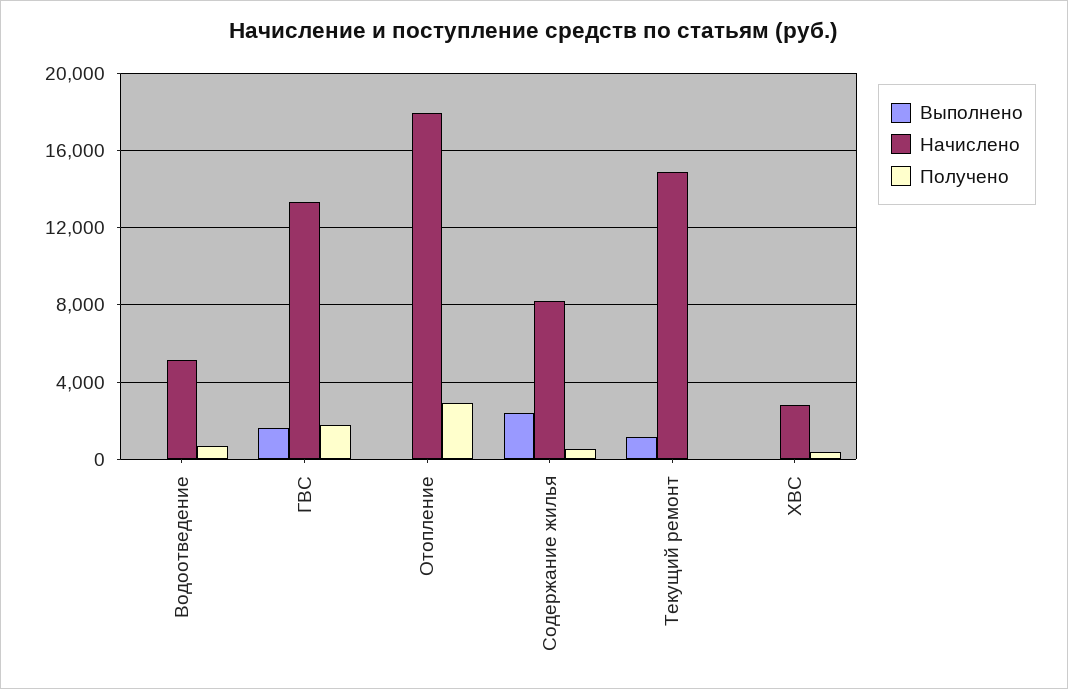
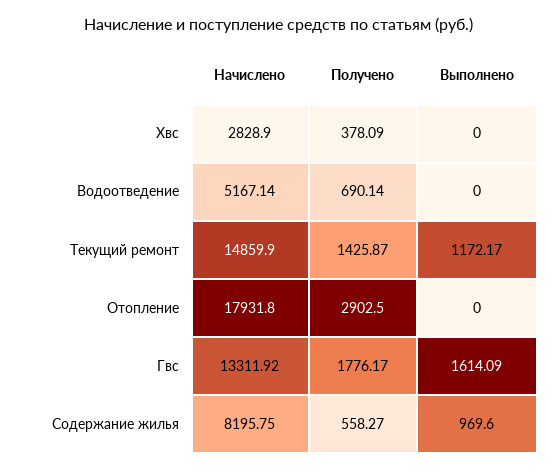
Выполнено, Содержание жилья: 2500 -> 969.6
Получено, Текущий ремонт: 0 -> 1425.87

